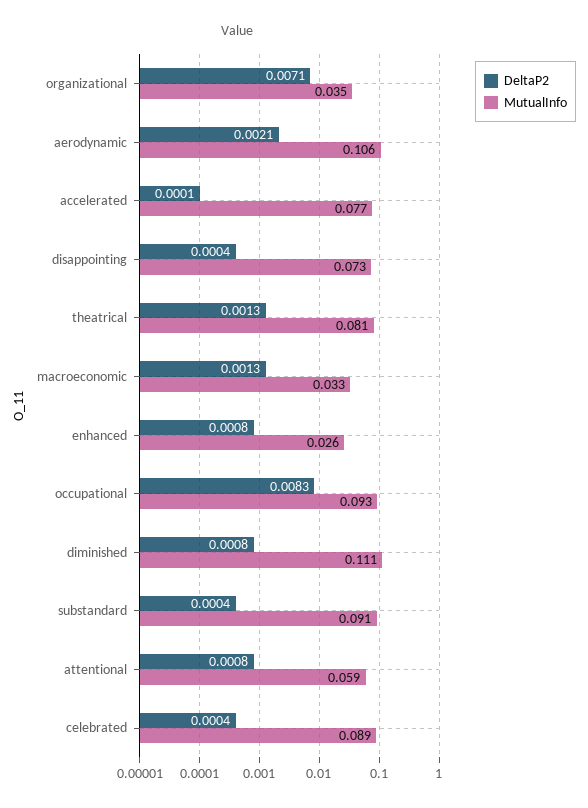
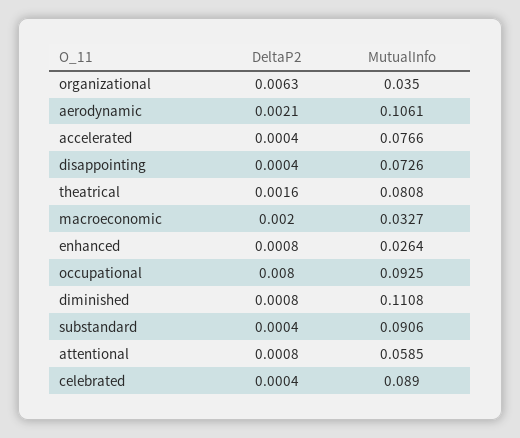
DeltaP2, organizational: 0.0071 -> 0.0063
DeltaP2, accelerated: 0.0001 -> 0.0004
DeltaP2, theatrical: 0.0013 -> 0.0016
DeltaP2, macroeconomic: 0.0013 -> 0.002
DeltaP2, occupational: 0.0083 -> 0.008

